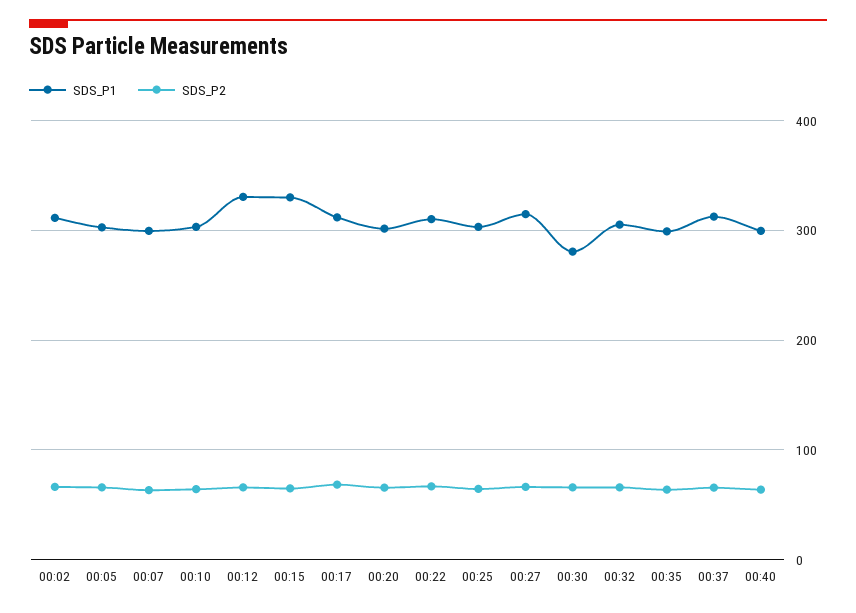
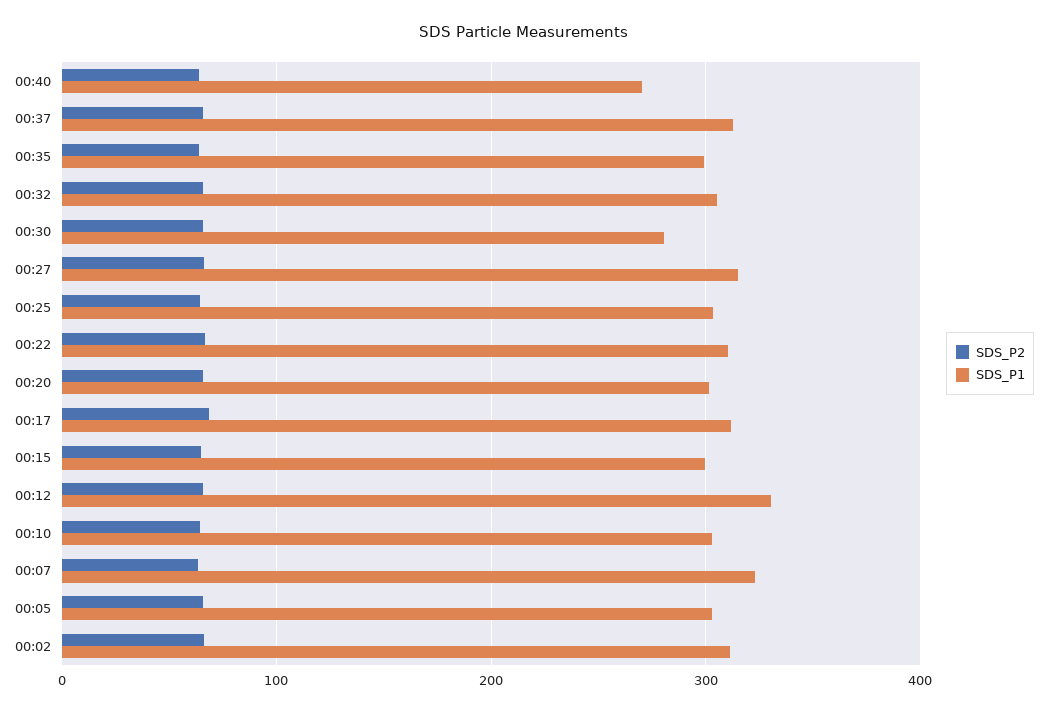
SDS_P1, 00:07: 300 -> 320
SDS_P1, 00:15: 330 -> 300
SDS_P1, 00:40: 300 -> 270

